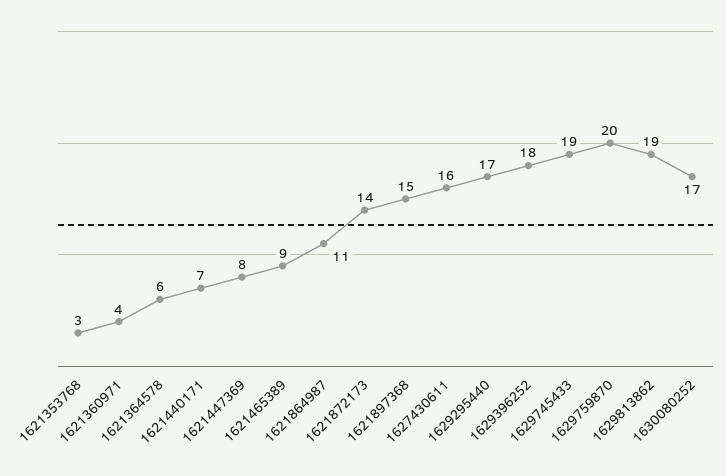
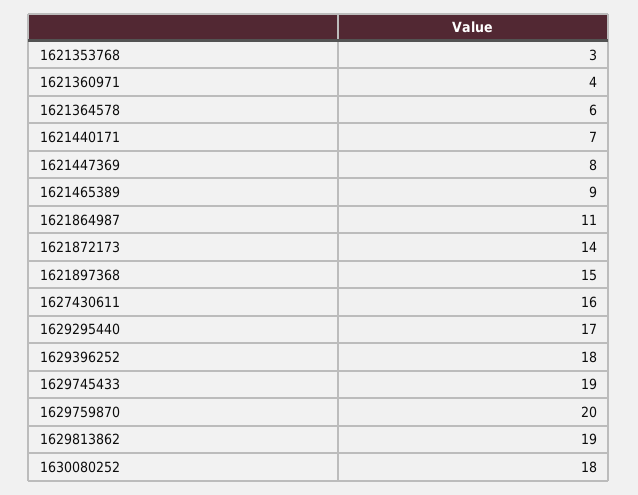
1630080252: 17 -> 18

